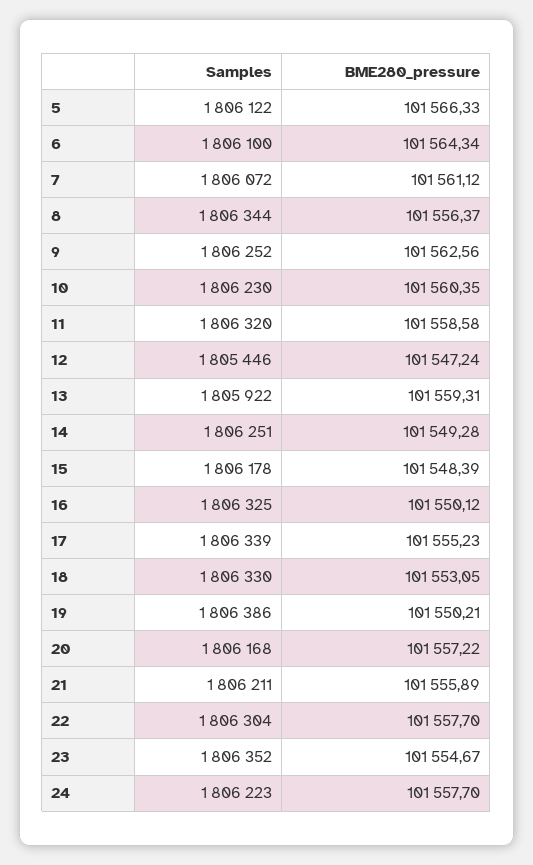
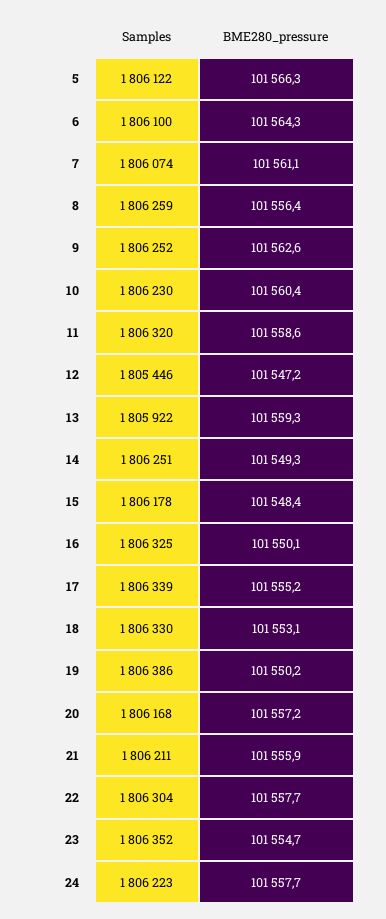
Samples, 7: 1806072 -> 1806074
Samples, 8: 1806344 -> 1806259

